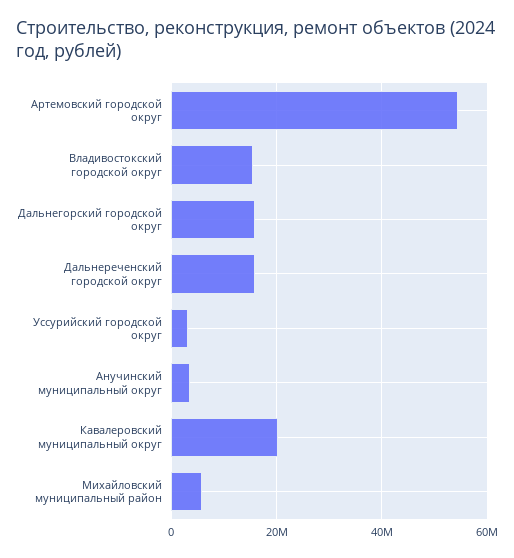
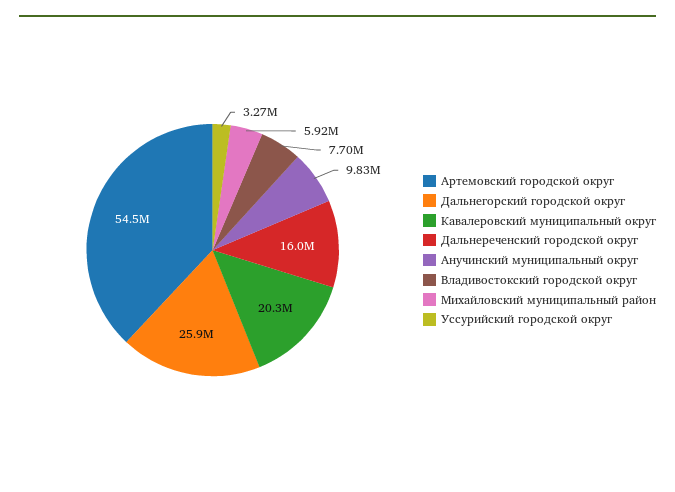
Владивостокский городской округ: 16000000 -> 7700000
Дальнегорский городской округ: 16000000 -> 25900000
Анучинский муниципальный округ: 4000000 -> 9830000

